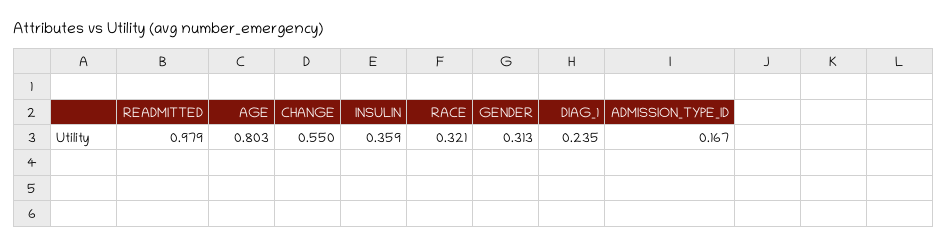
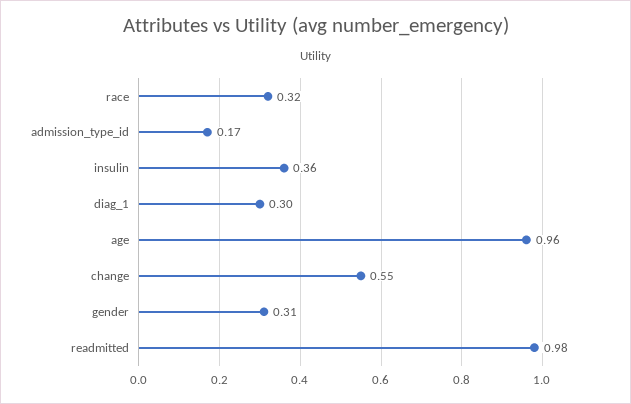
AGE: 0.803 -> 0.96
DIAG_1: 0.235 -> 0.3

